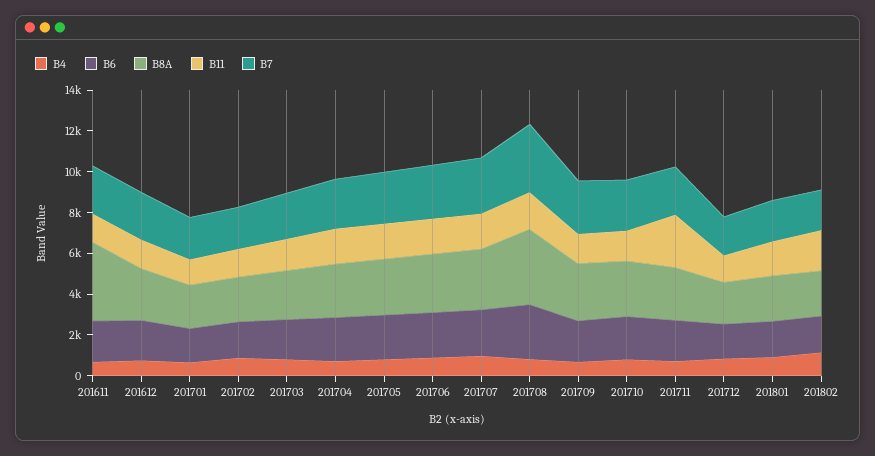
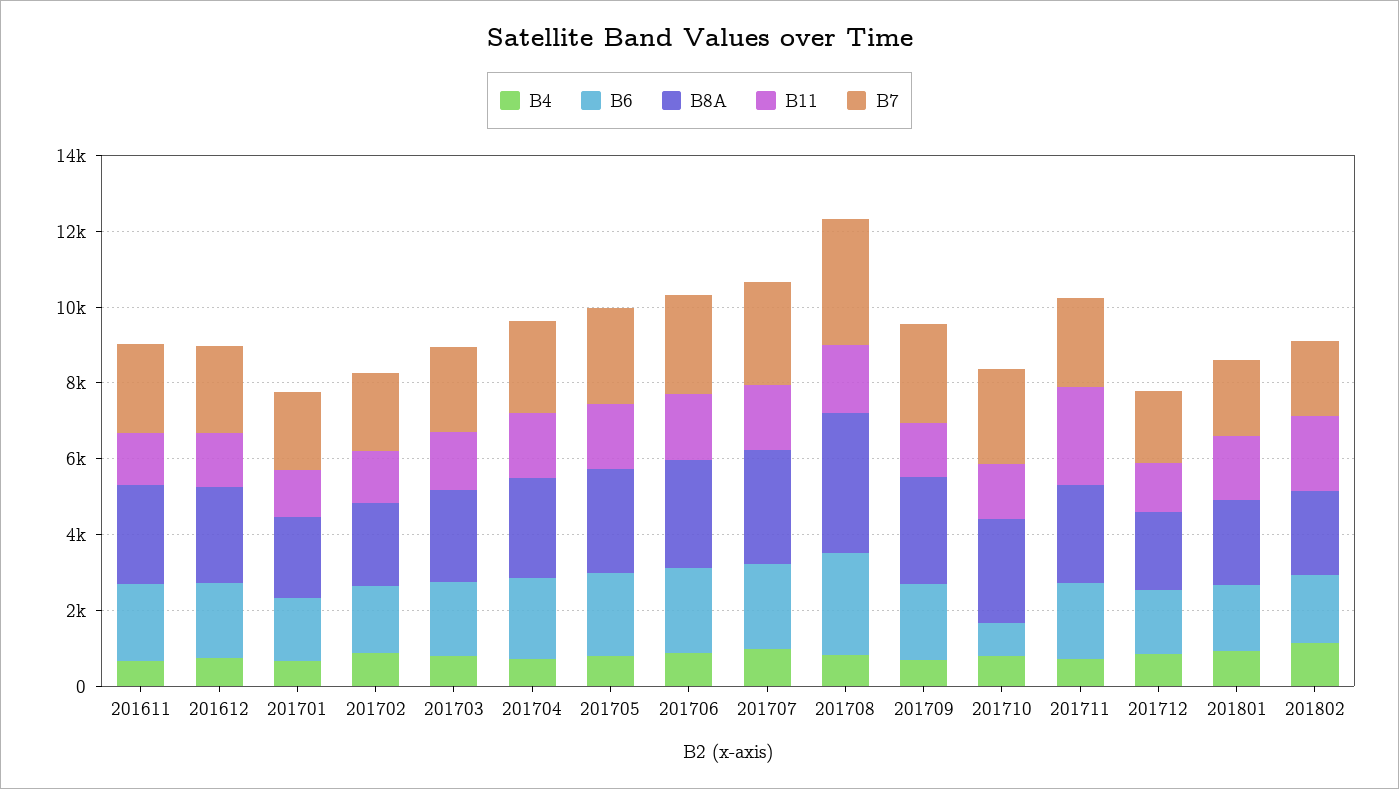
B8A, 201611: 4000 -> 2500
B6, 201710: 2000 -> 1000

